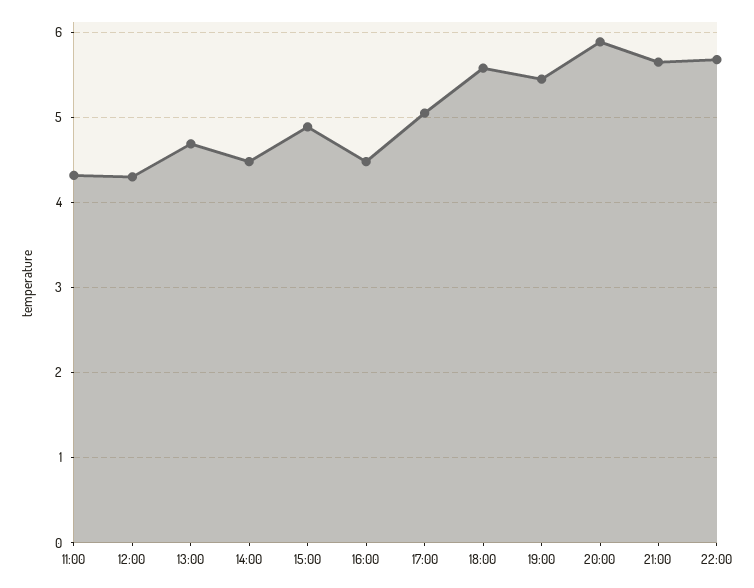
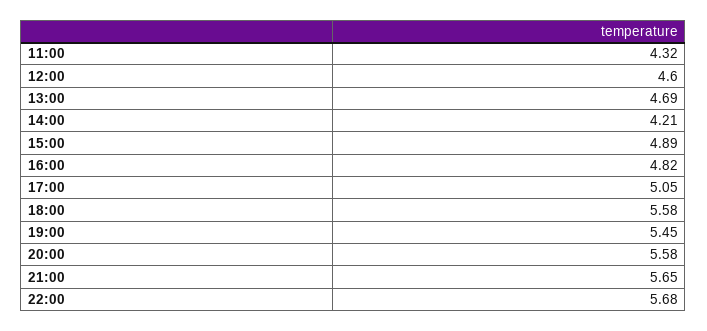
12:00: 4.3 -> 4.6
14:00: 4.5 -> 4.21
16:00: 4.5 -> 4.82
20:00: 5.9 -> 5.58

